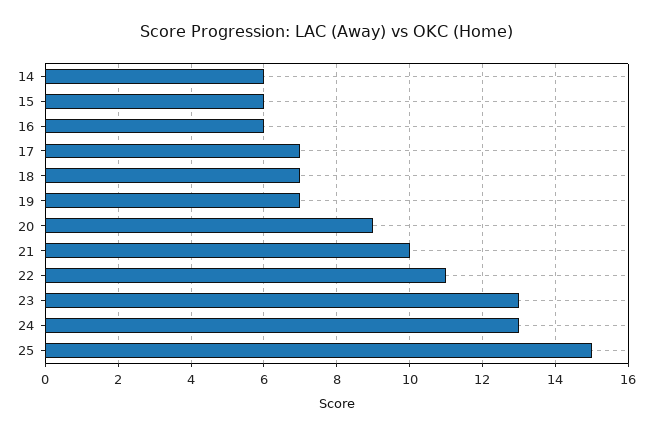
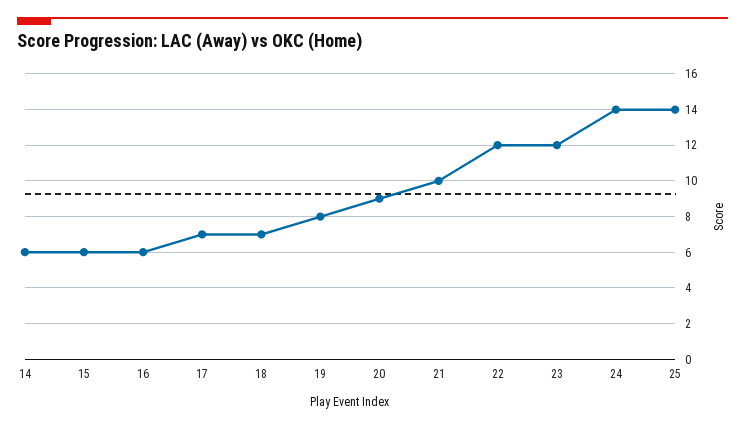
19: 7 -> 8
22: 11 -> 12
23: 13 -> 12
24: 13 -> 14
25: 15 -> 14

